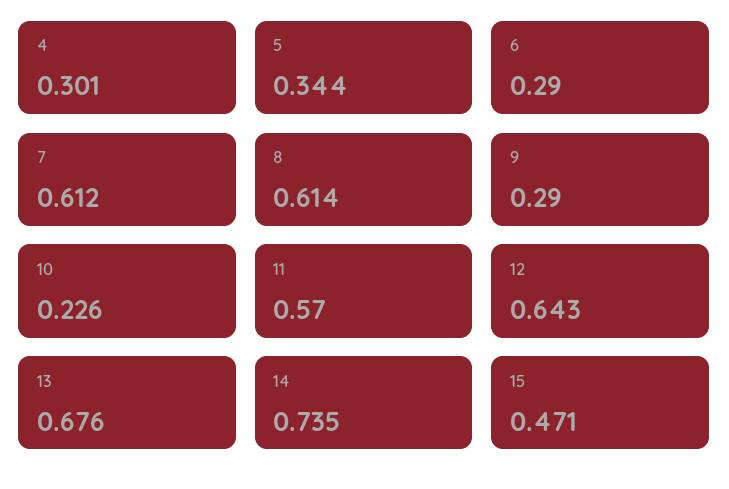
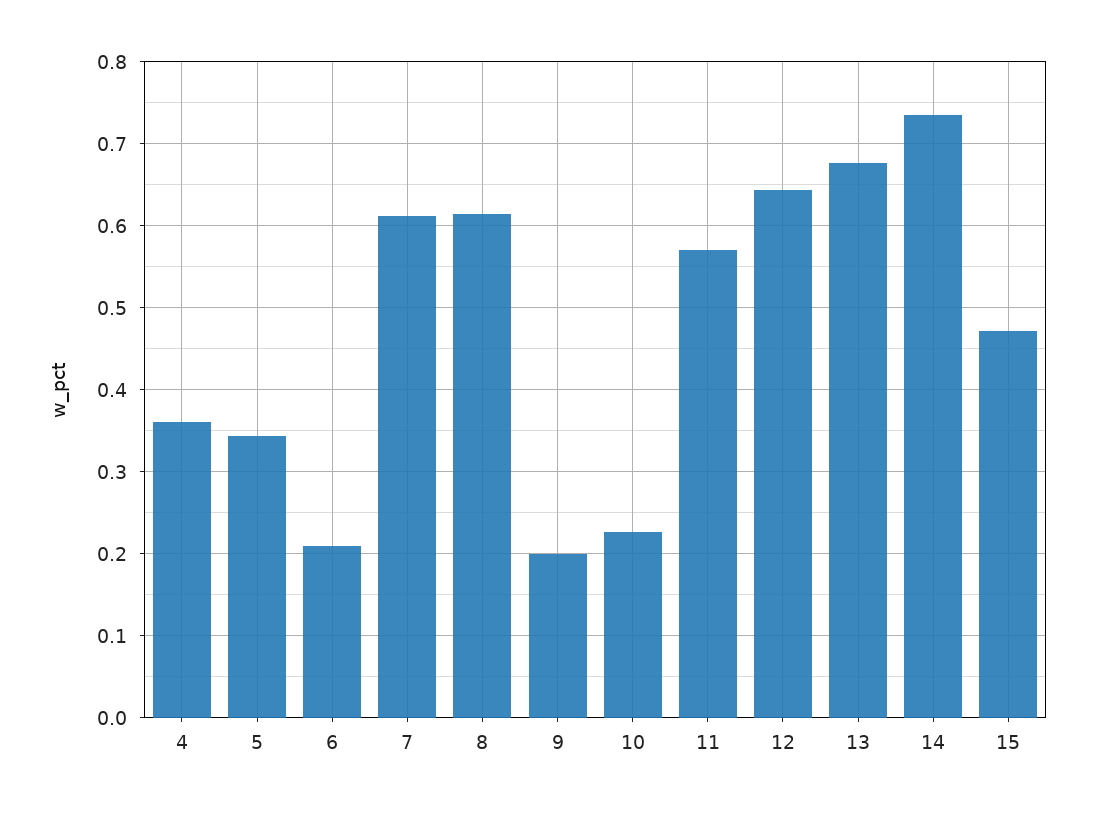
4: 0.301 -> 0.36
6: 0.29 -> 0.21
9: 0.29 -> 0.2

